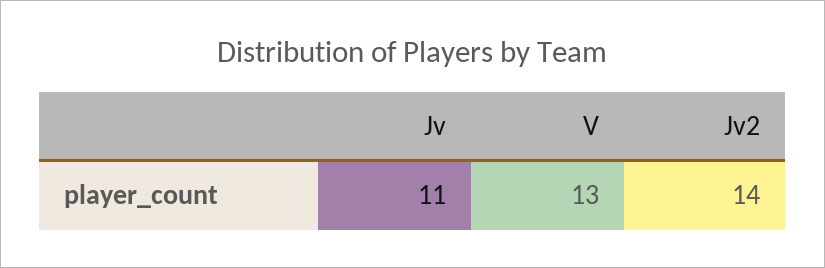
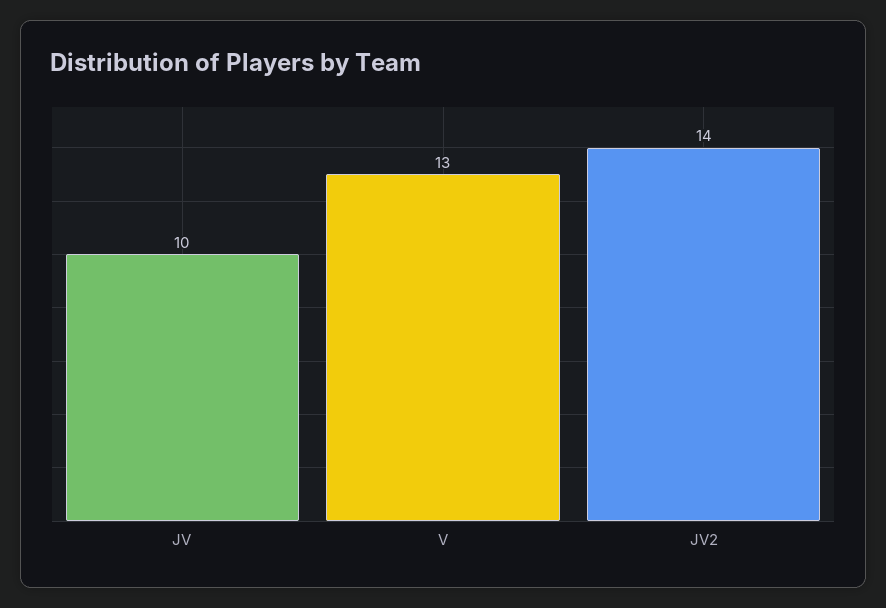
Jv: 11 -> 10

